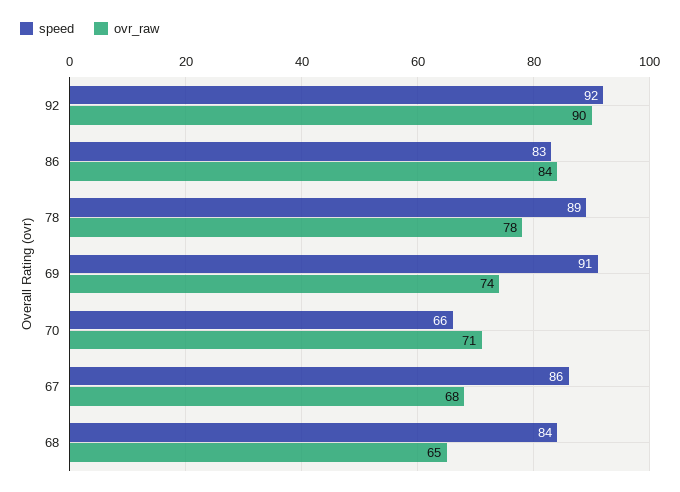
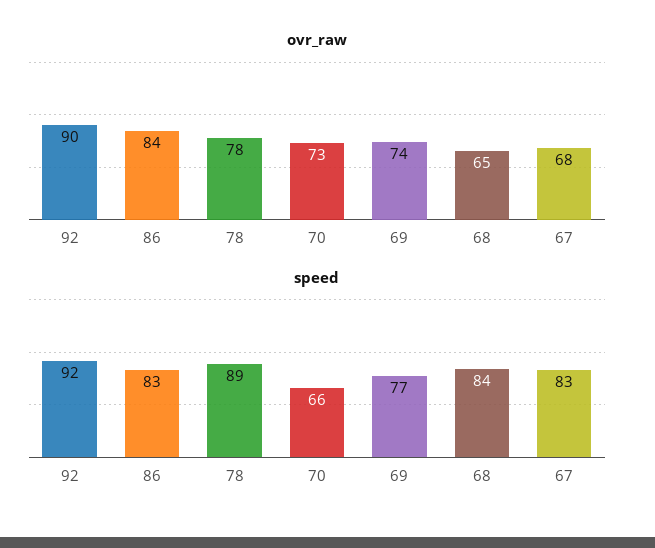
speed, 69: 91 -> 77
ovr_raw, 70: 71 -> 73
speed, 67: 86 -> 83

